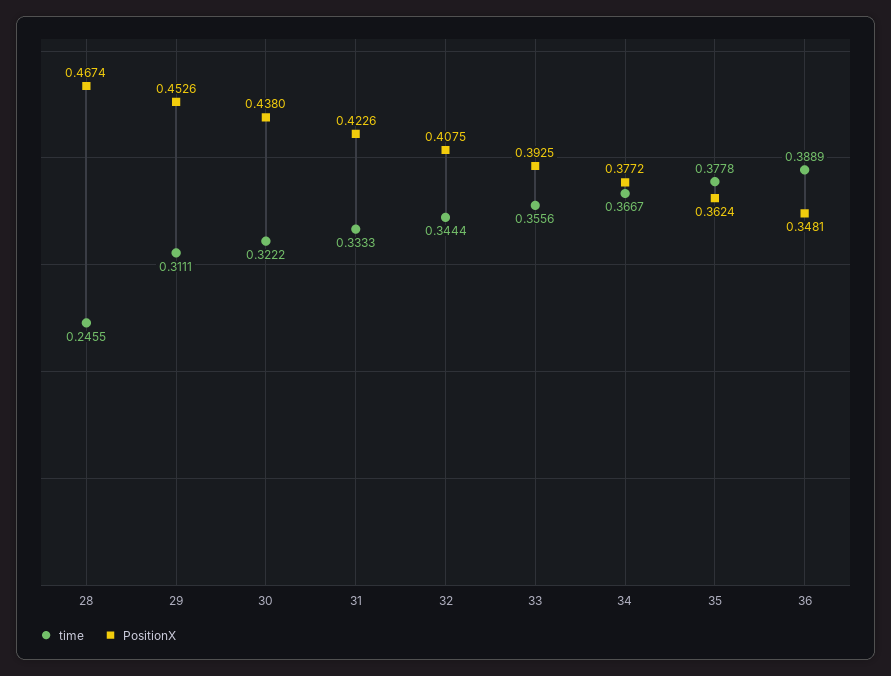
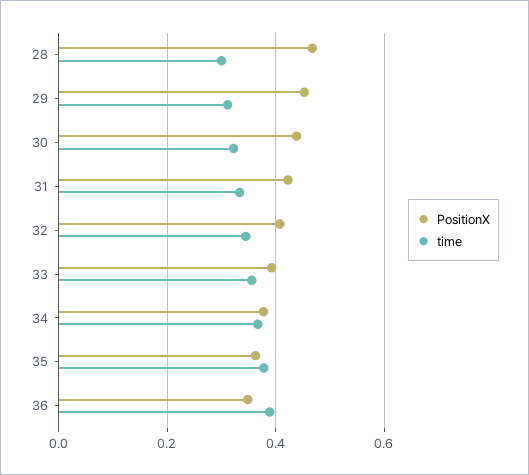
time, 28: 0.2455 -> 0.3

